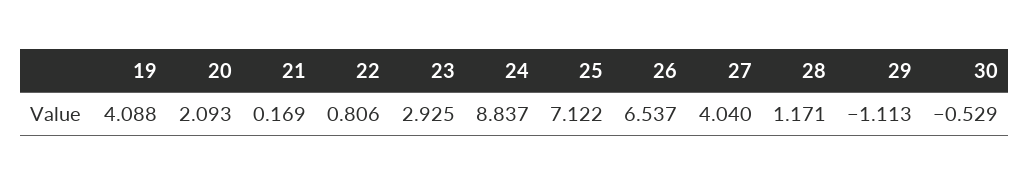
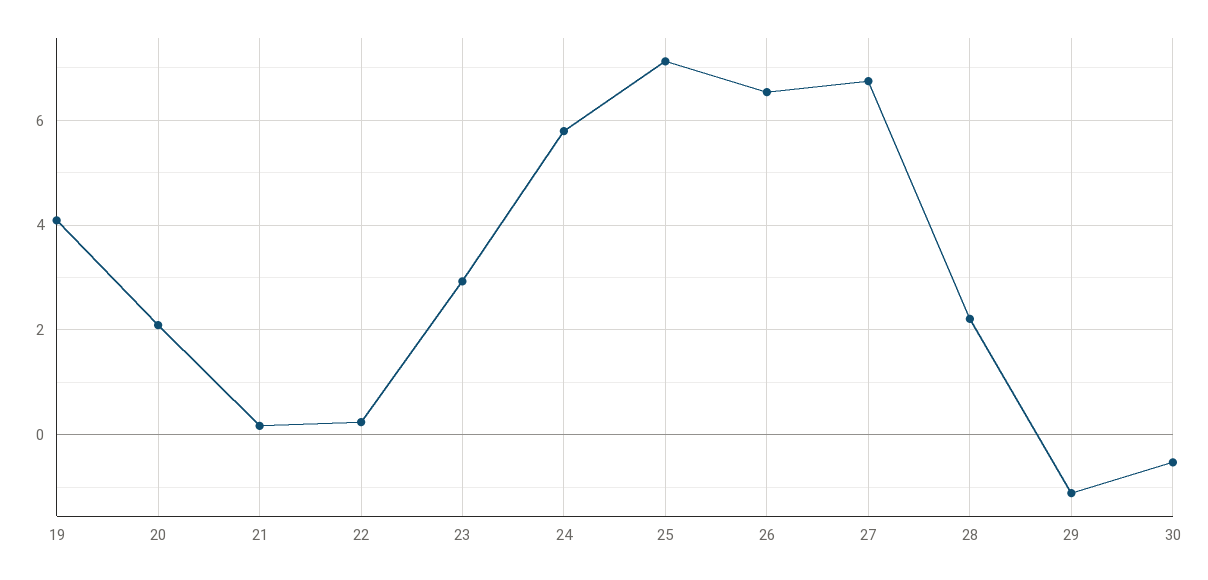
22: 0.806 -> 0.2
24: 8.837 -> 5.8
27: 4.04 -> 6.8
28: 1.171 -> 2.2

